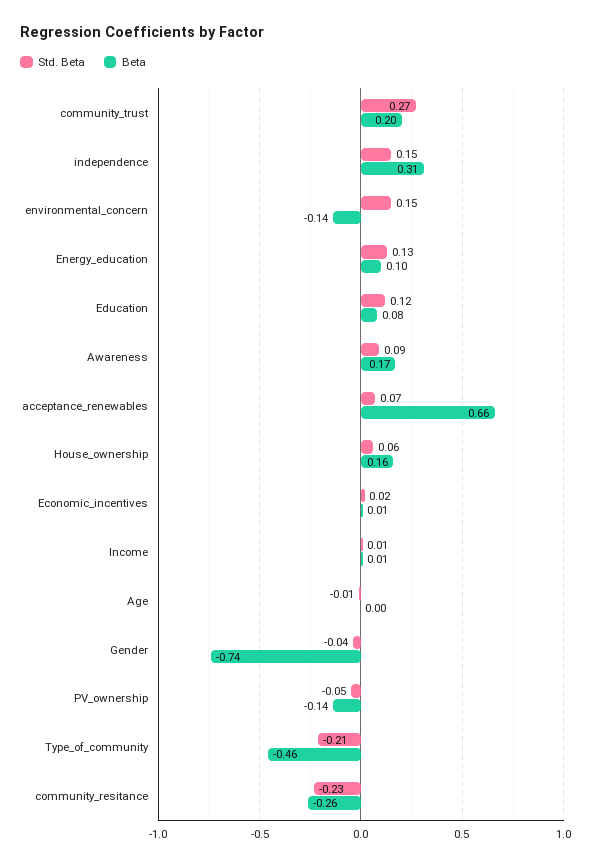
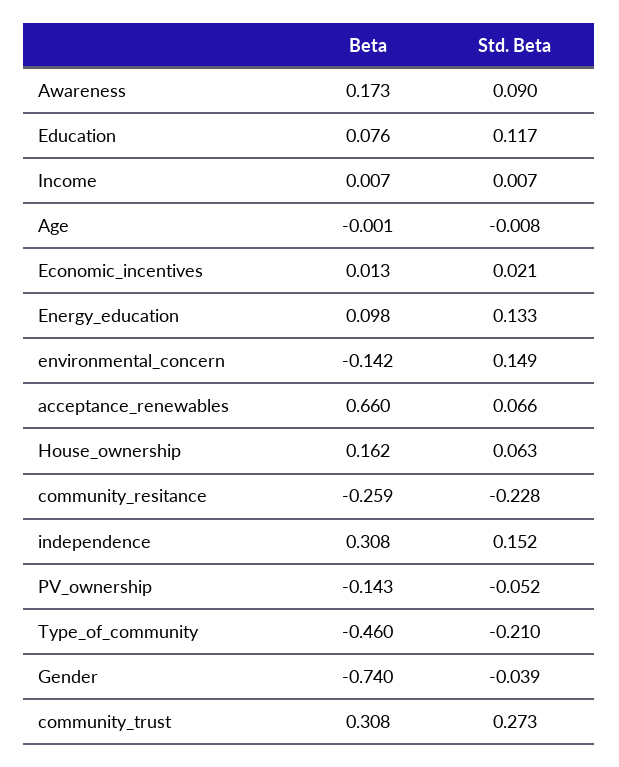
Beta, community_trust: 0.2 -> 0.308

